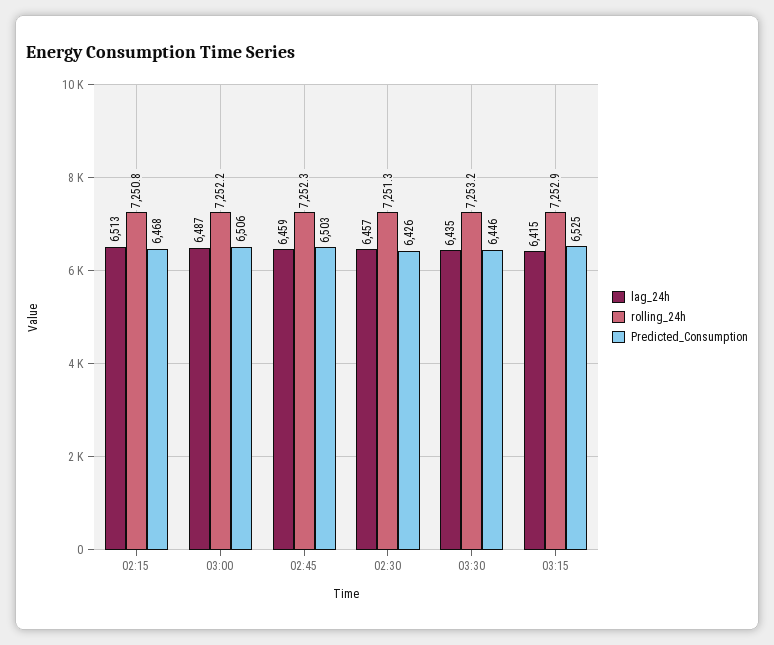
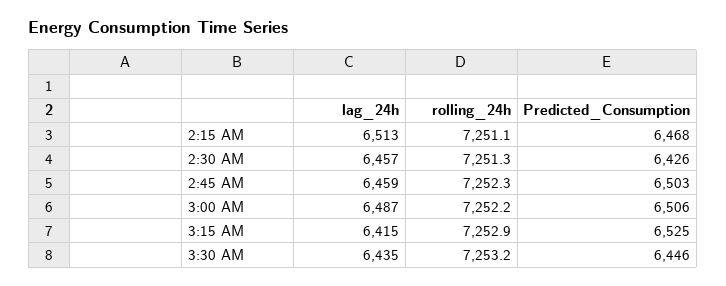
rolling_24h, 02:15: 7250.8 -> 7251.1

